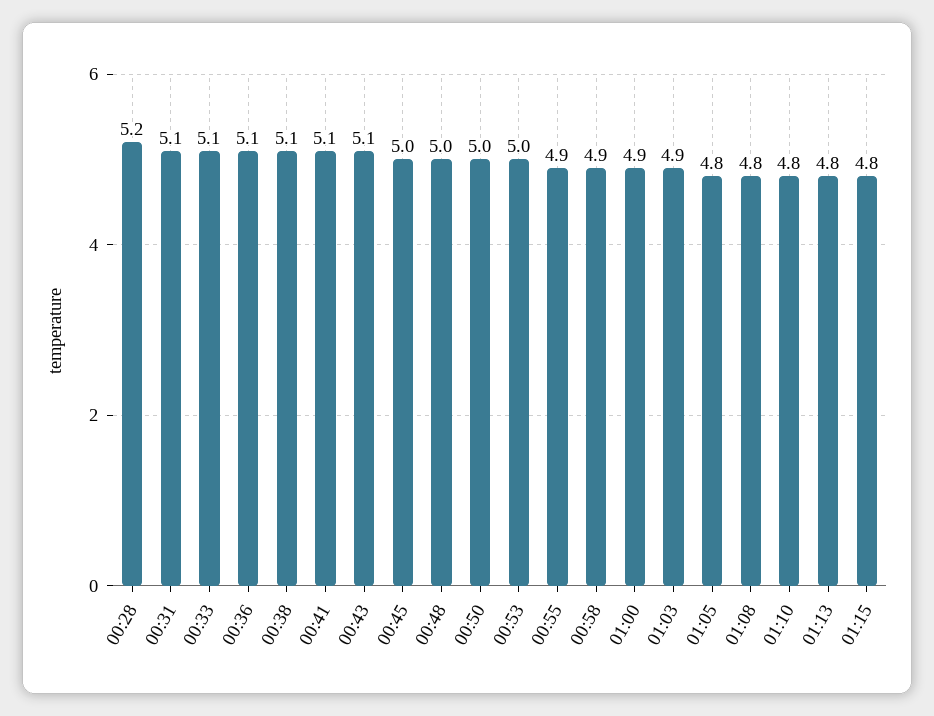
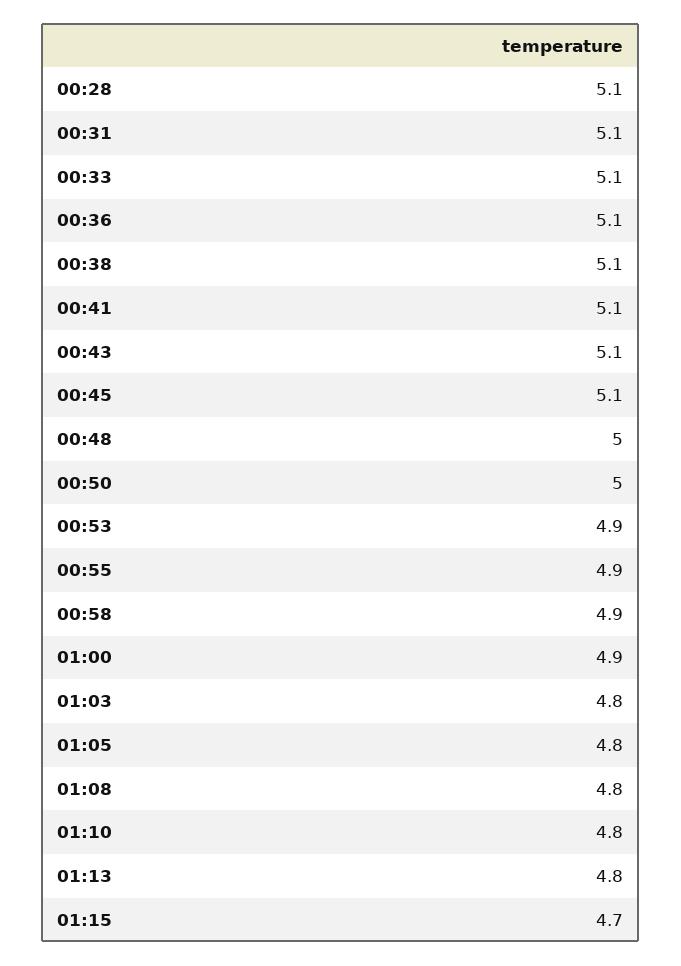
00:28: 5.2 -> 5.1
00:45: 5 -> 5.1
00:53: 5 -> 4.9
01:03: 4.9 -> 4.8
01:15: 4.8 -> 4.7

